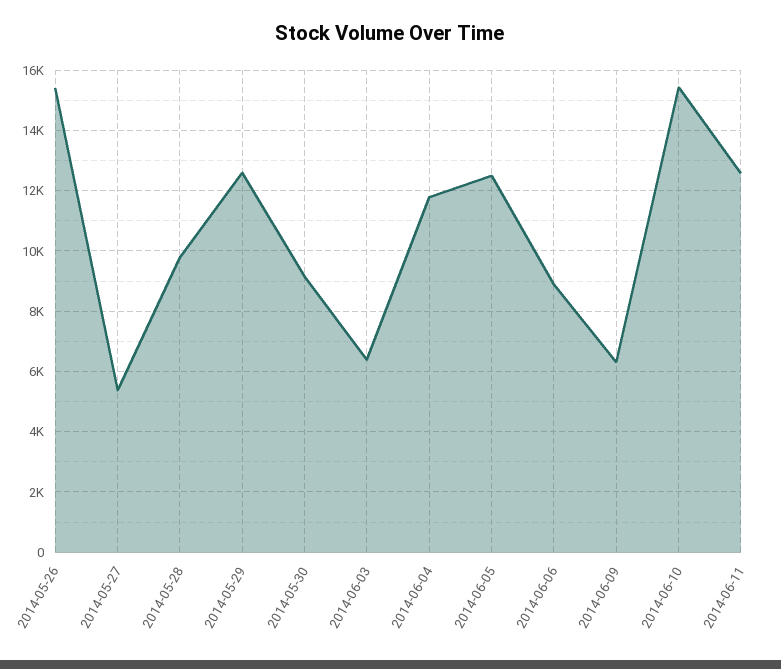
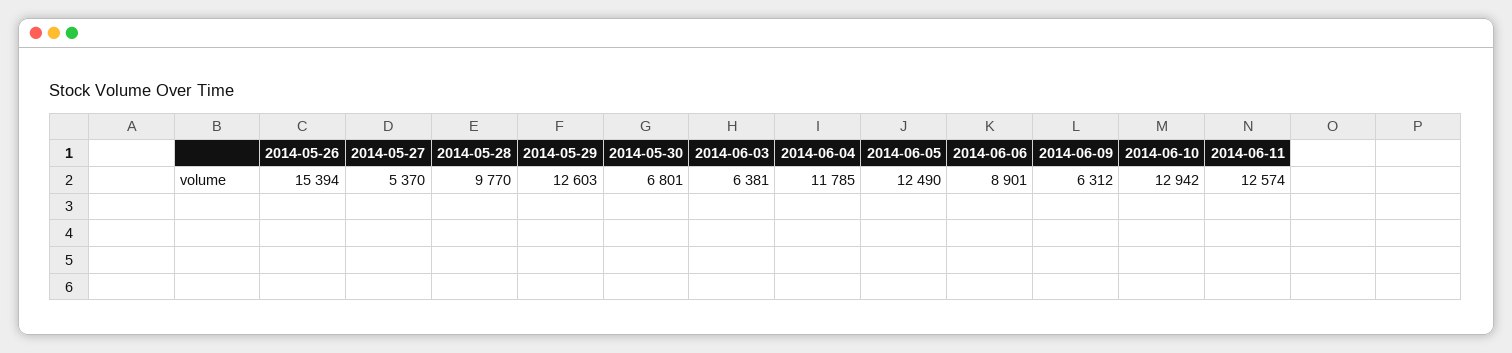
2014-05-30: 9200 -> 6801
2014-06-10: 15400 -> 12942

